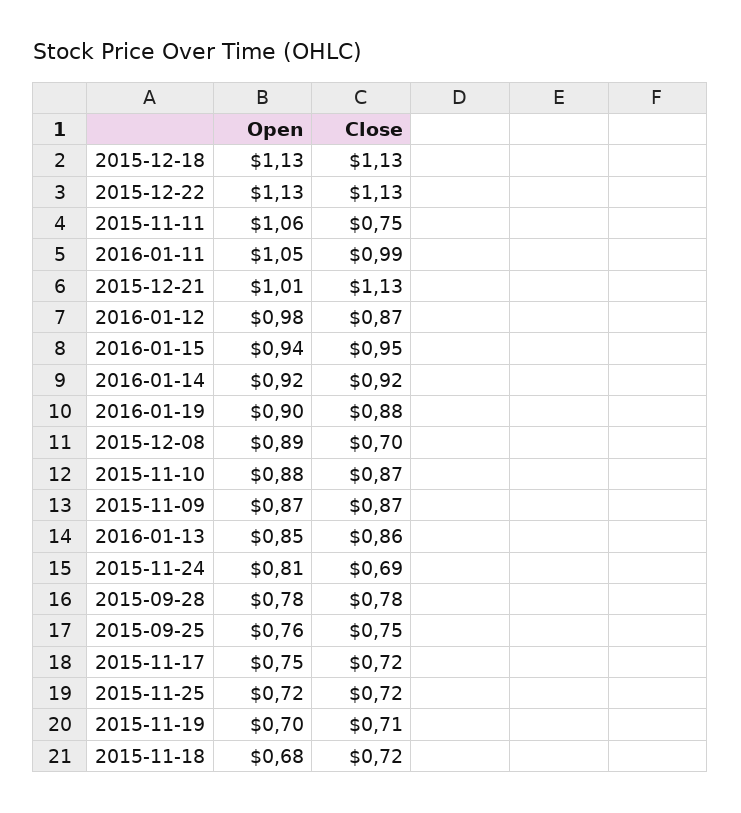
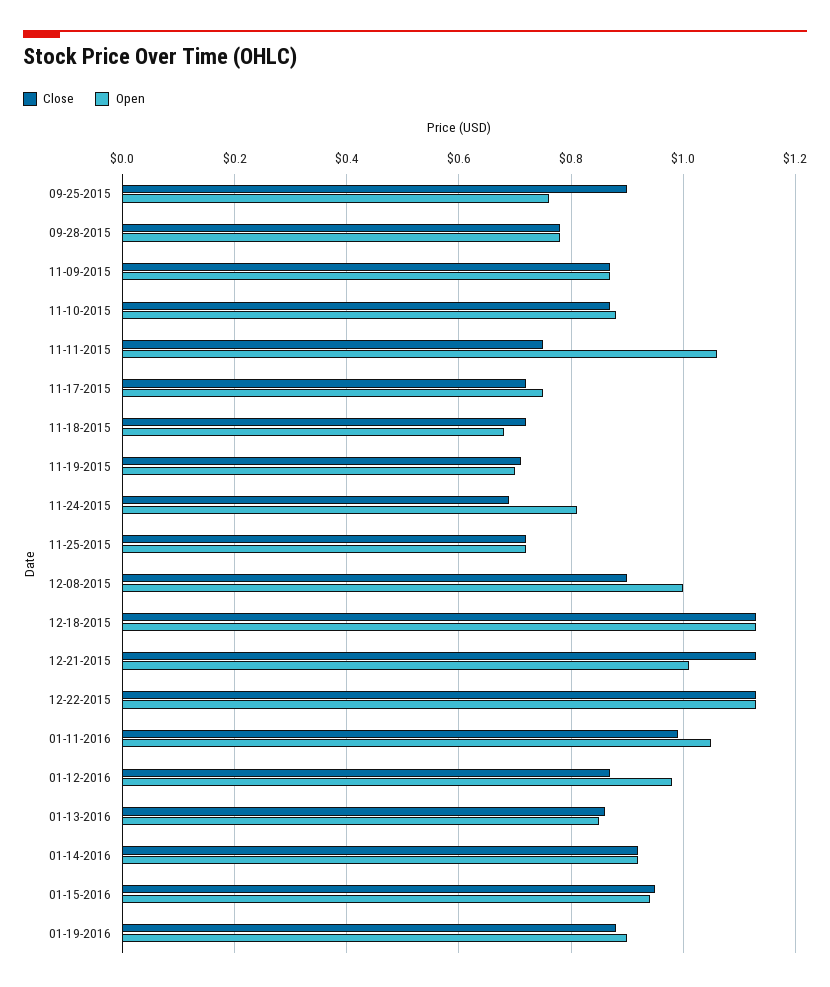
Open, 2015-12-08: 0.89 -> 1
Close, 2015-12-08: 0.7 -> 0.9
Close, 2015-09-25: 0.75 -> 0.9

